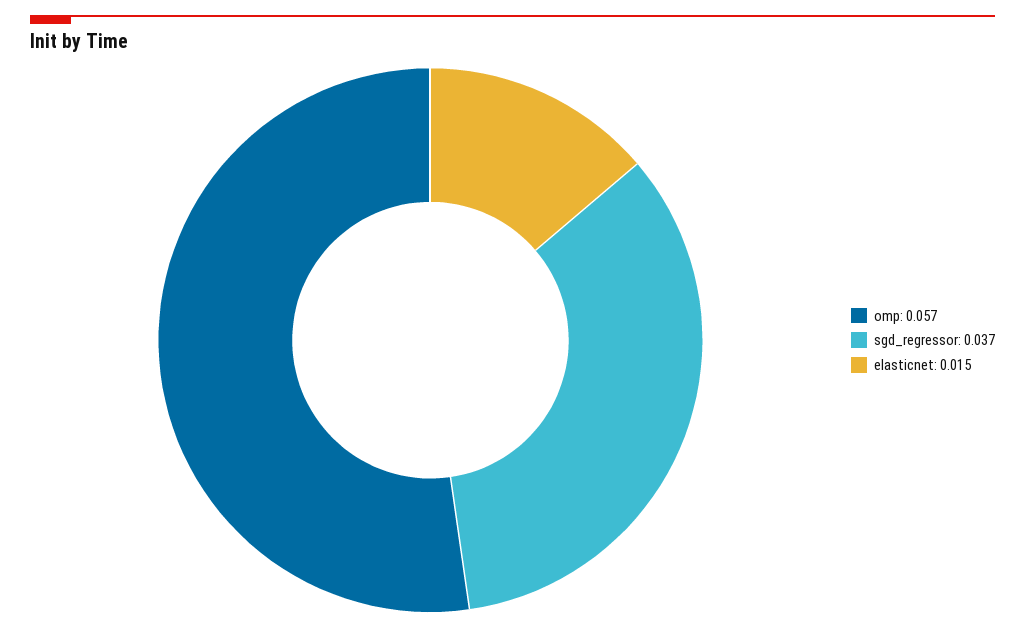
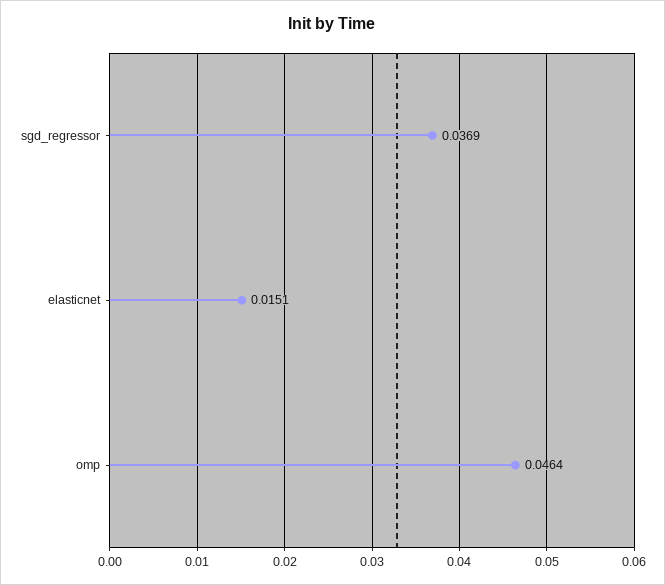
omp: 0.057 -> 0.0464

